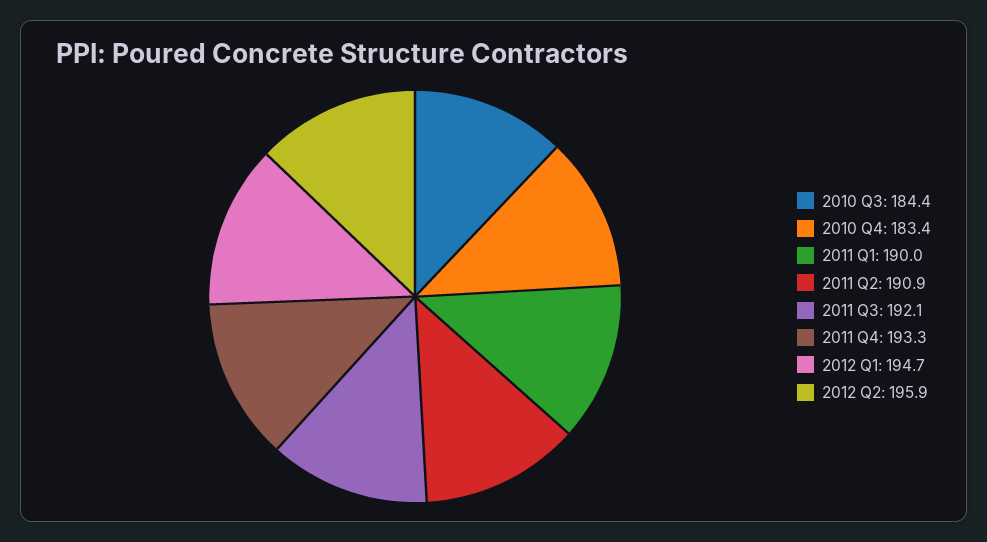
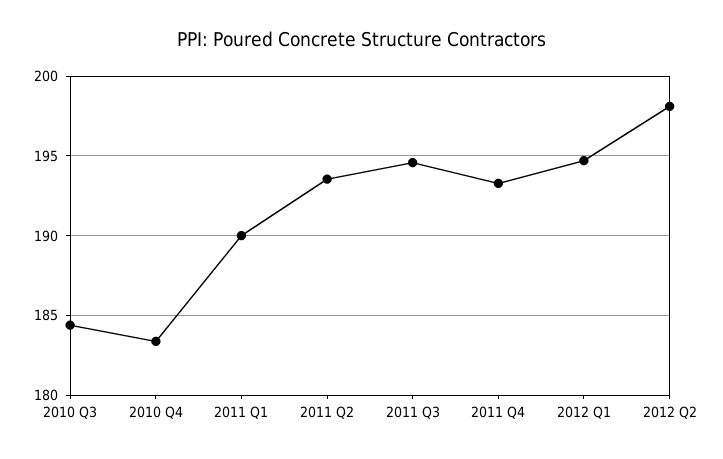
2011 Q2: 190.9 -> 193.5
2011 Q3: 192.1 -> 194.5
2012 Q2: 195.9 -> 198

